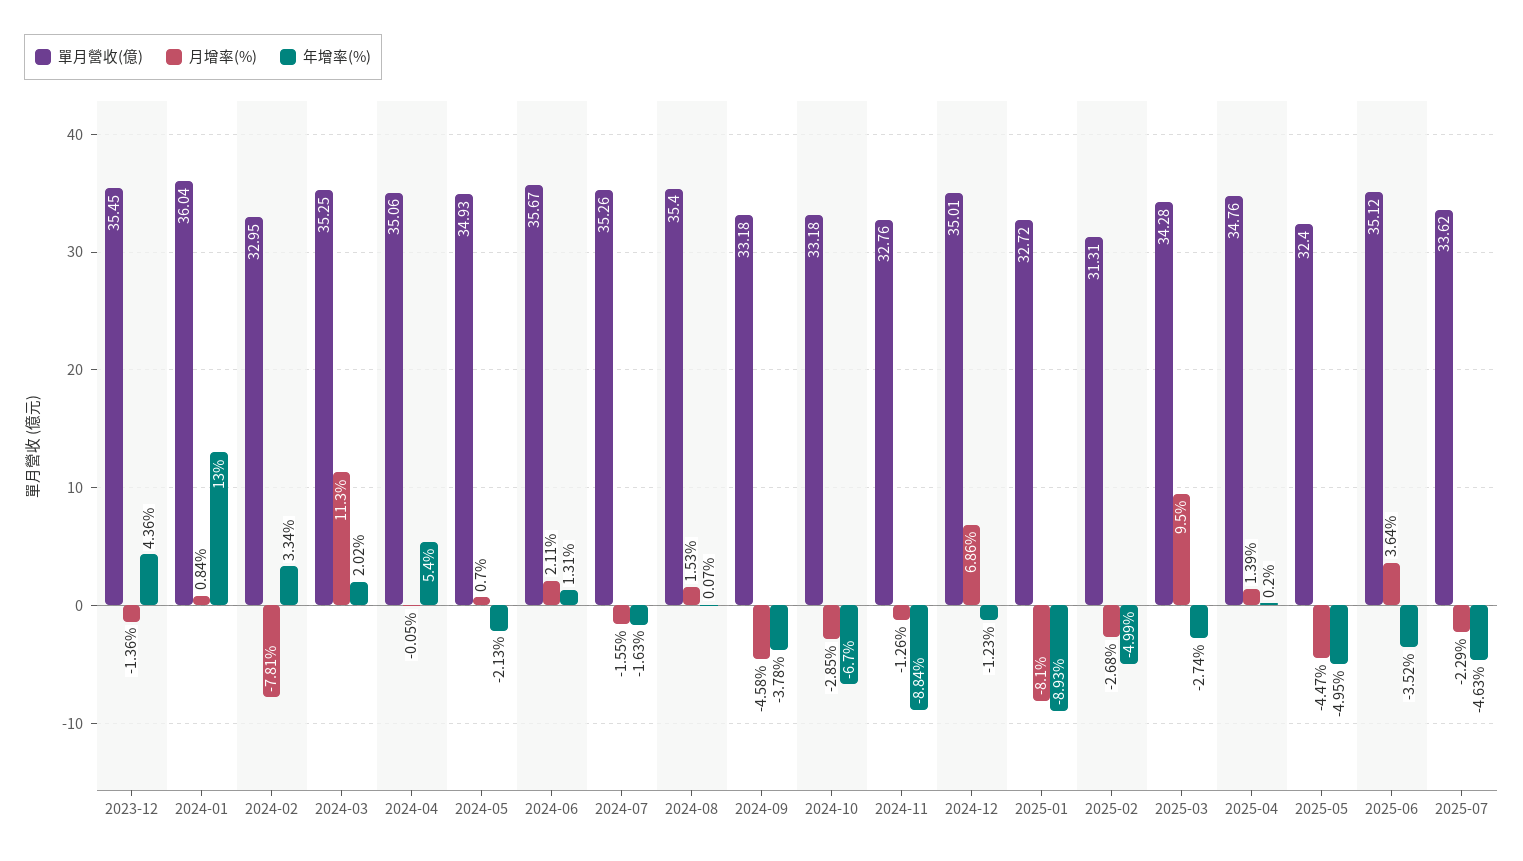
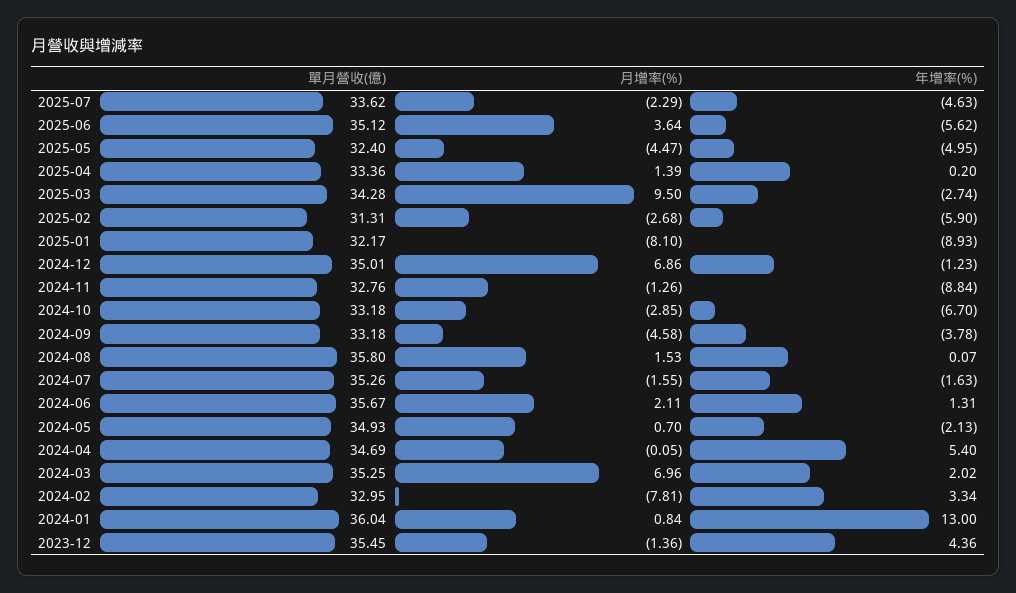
月增率(%), 2024-03: 11.3 -> 6.96
單月營收(億), 2024-04: 35.06 -> 34.69
單月營收(億), 2024-08: 35.4 -> 35.8
單月營收(億), 2025-01: 32.72 -> 32.17
年增率(%), 2025-02: -4.99 -> -5.9
單月營收(億), 2025-04: 34.76 -> 33.36
年增率(%), 2025-06: -3.52 -> -5.62

